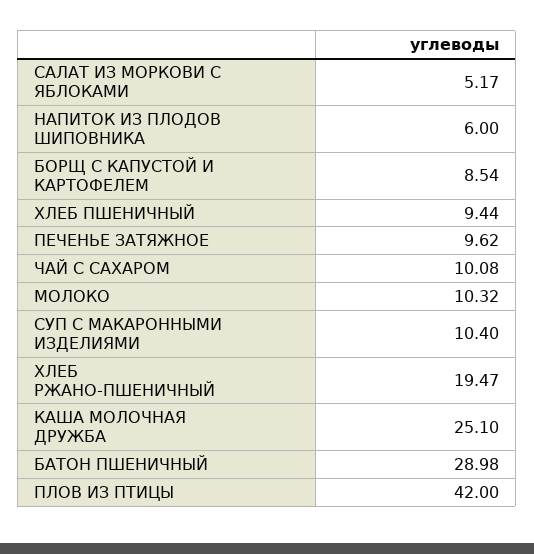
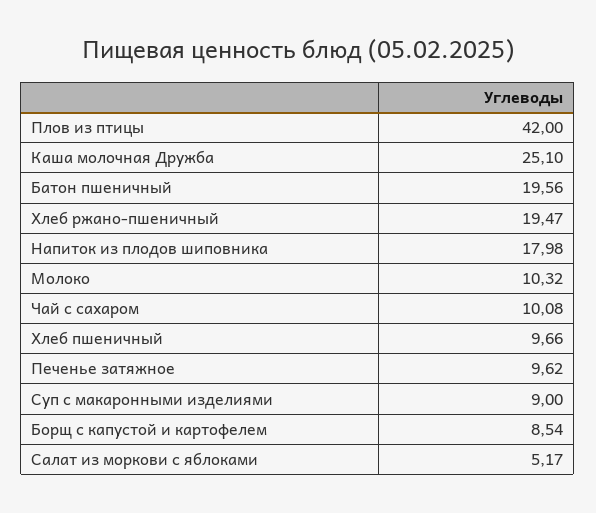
НАПИТОК ИЗ ПЛОДОВ ШИПОВНИКА: 6 -> 17.98
ХЛЕБ ПШЕНИЧНЫЙ: 9.44 -> 9.66
СУП С МАКАРОННЫМИ ИЗДЕЛИЯМИ: 10.4 -> 9
БАТОН ПШЕНИЧНЫЙ: 28.98 -> 19.56

